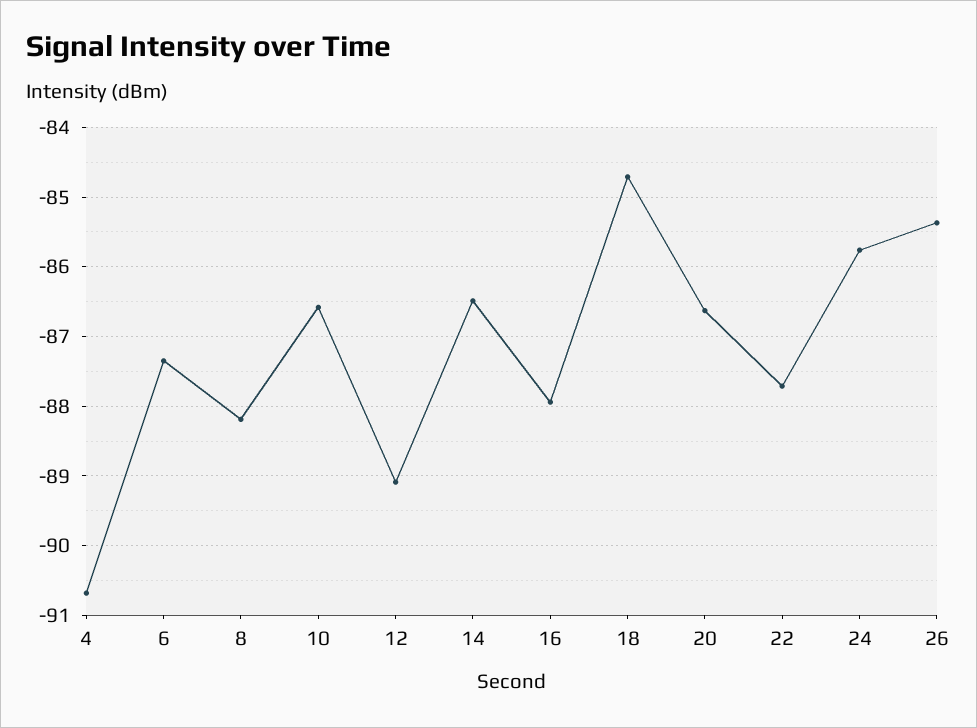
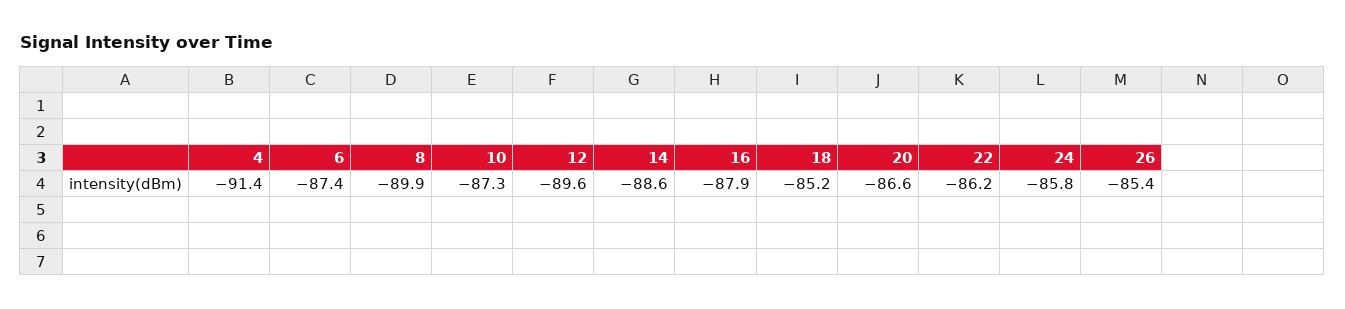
4: -90.7 -> -91.4
8: -88.2 -> -89.9
10: -86.6 -> -87.3
12: -89.1 -> -89.6
14: -86.5 -> -88.6
18: -84.7 -> -85.2
22: -87.7 -> -86.2

